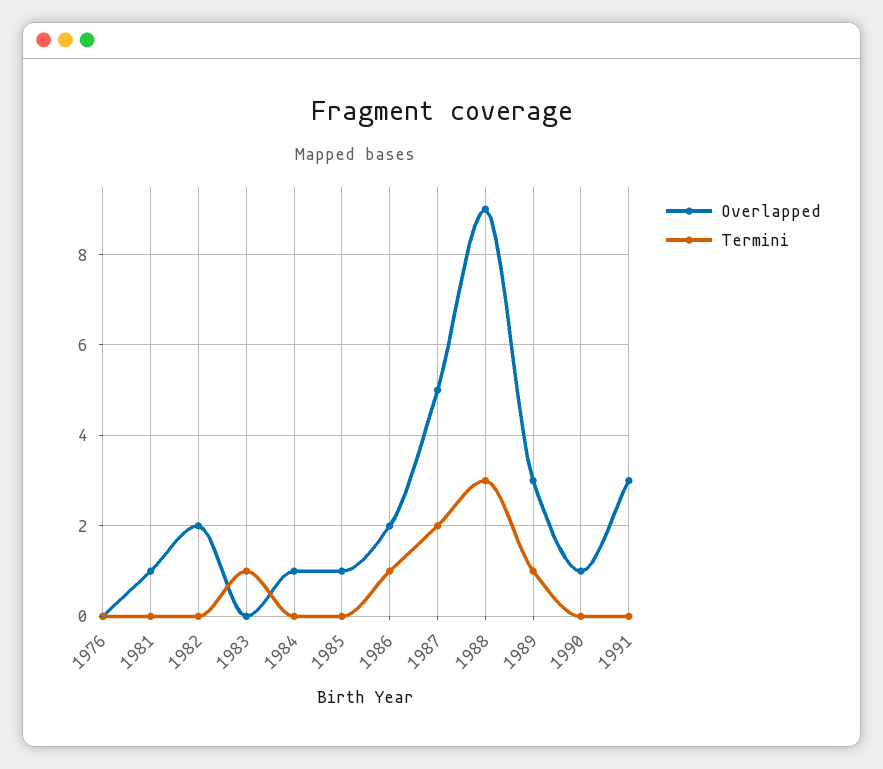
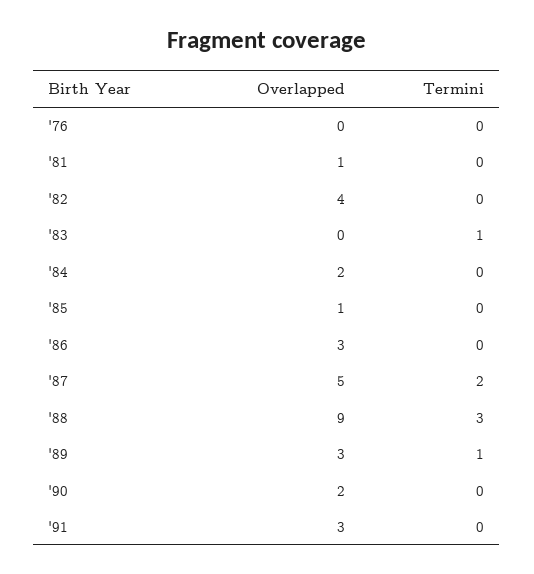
Overlapped, 1982: 2 -> 4
Overlapped, 1984: 1 -> 2
Overlapped, 1986: 2 -> 3
Termini, 1986: 1 -> 0
Overlapped, 1990: 1 -> 2

